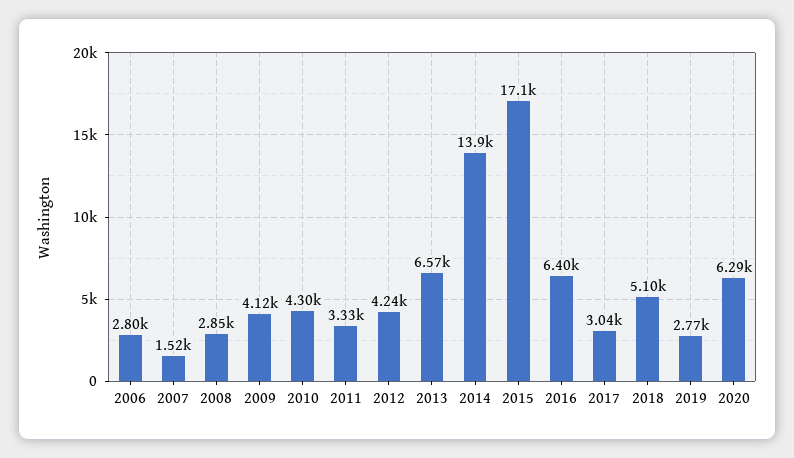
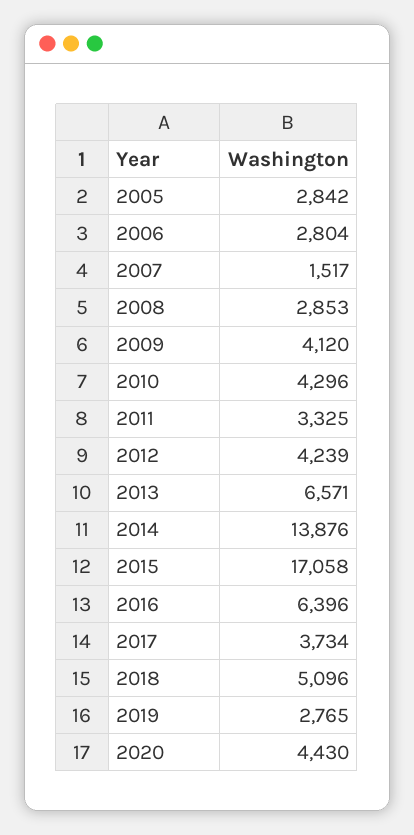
2017: 3040 -> 3734
2020: 6290 -> 4430
2005: none -> 2842

